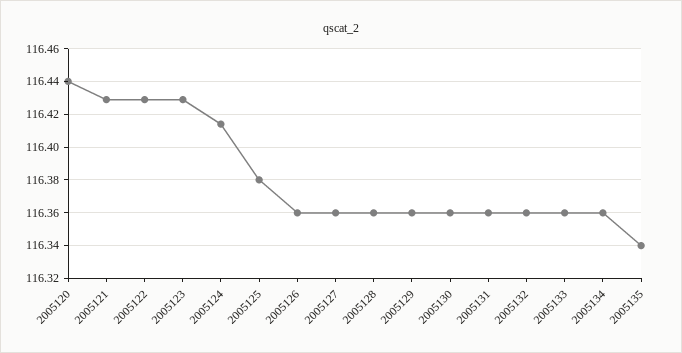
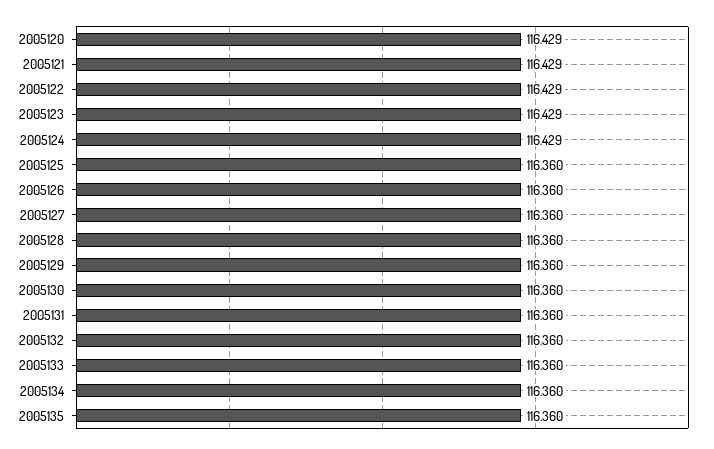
2005120: 116.44 -> 116.429
2005124: 116.415 -> 116.429
2005125: 116.38 -> 116.36
2005135: 116.34 -> 116.36

